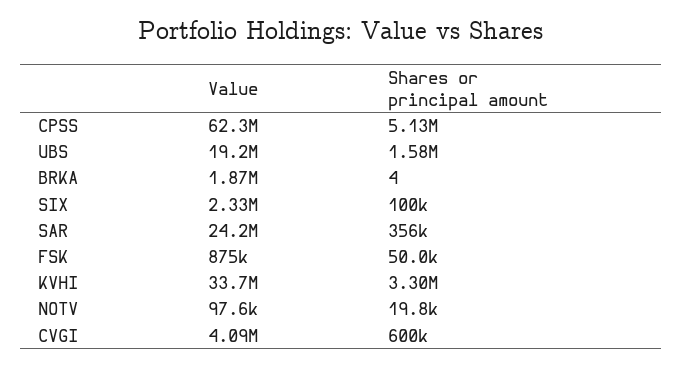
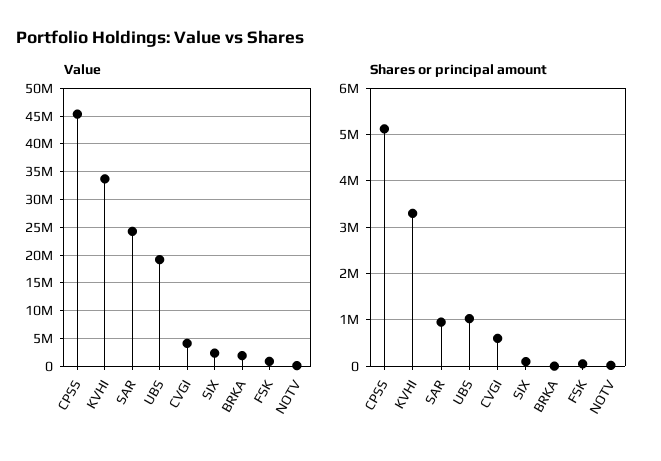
Value, CPSS: 62300000 -> 45000000
Shares or principal amount, UBS: 1580000 -> 1000000
Shares or principal amount, SAR: 356000 -> 1000000

